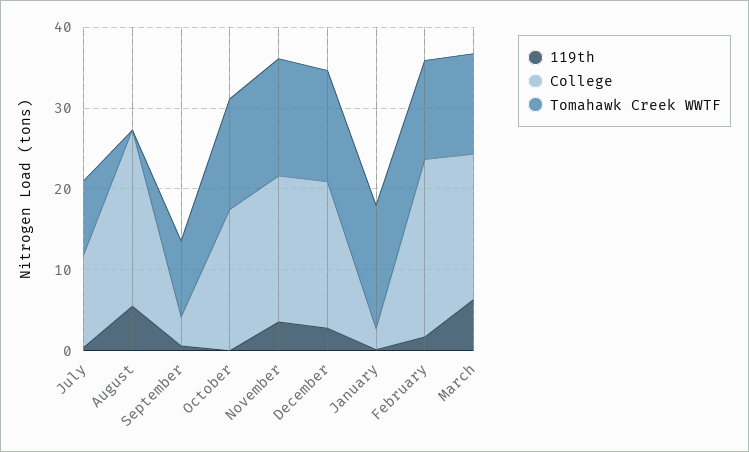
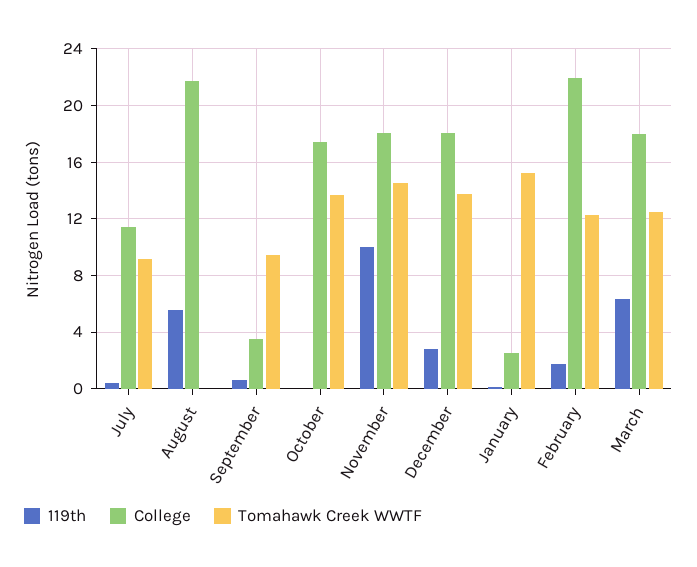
119th, November: 4 -> 10

